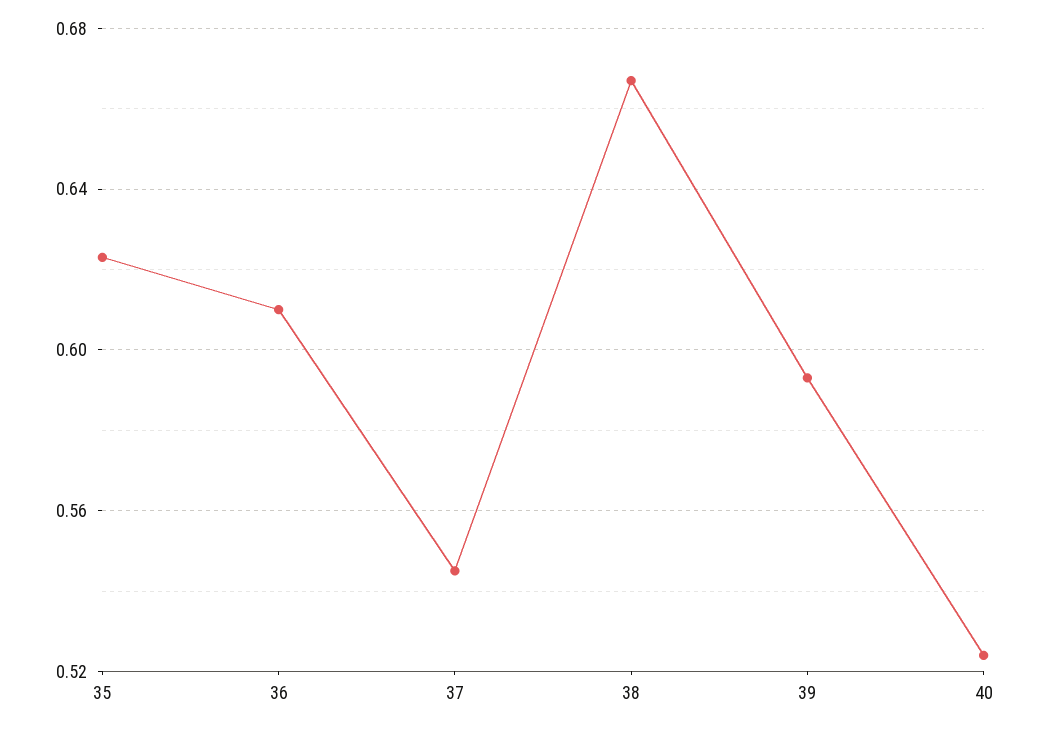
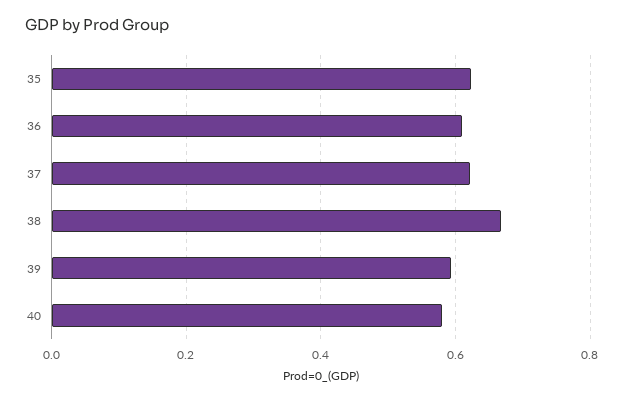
37: 0.545 -> 0.62
40: 0.525 -> 0.58

